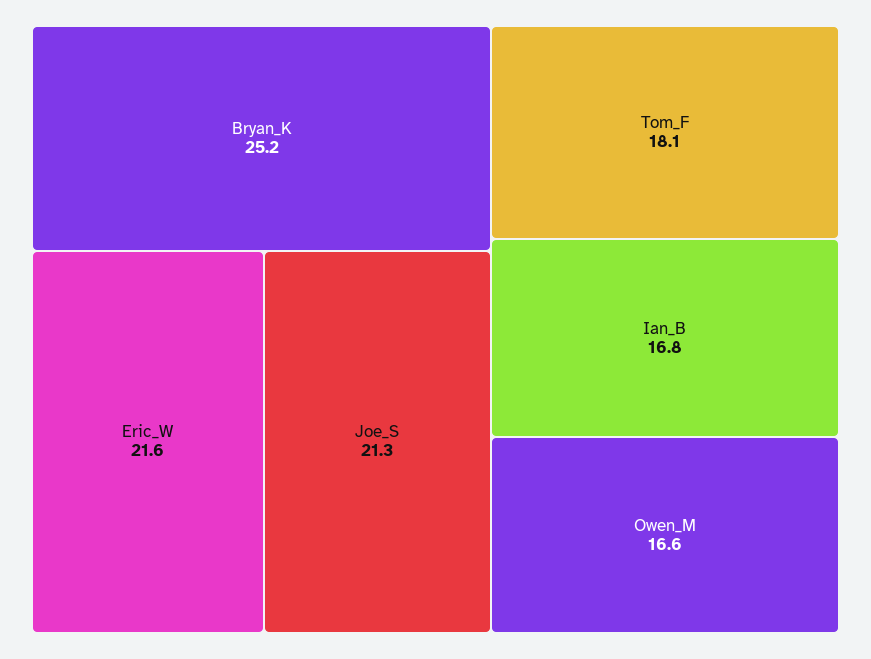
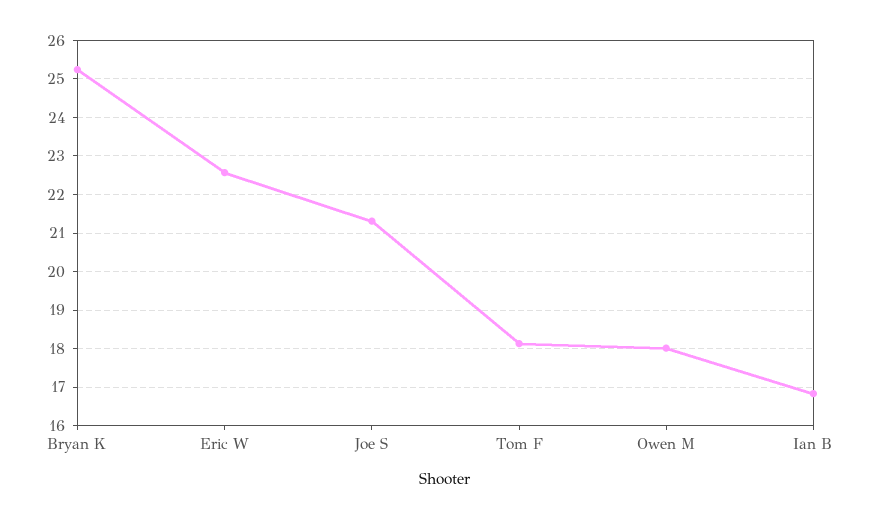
Eric_W: 21.6 -> 22.6
Owen_M: 16.6 -> 18

